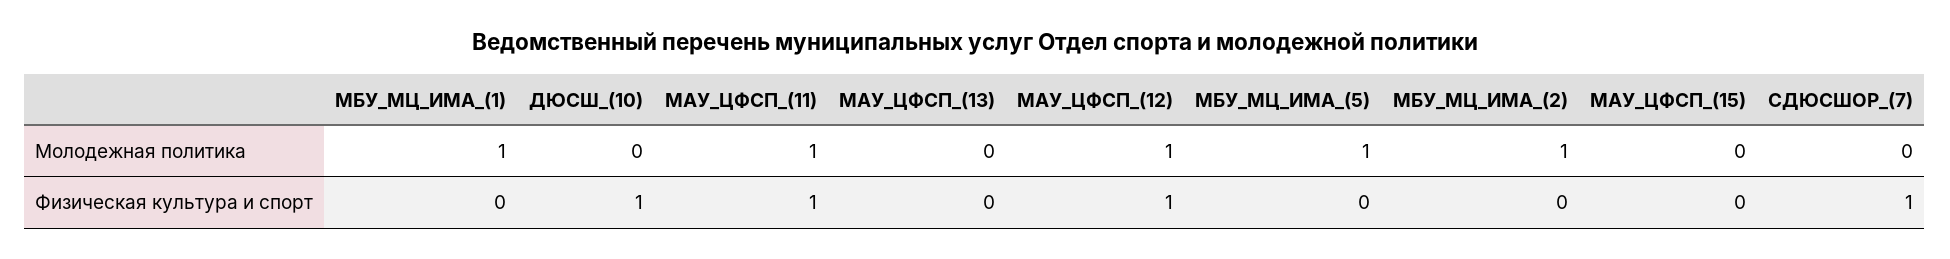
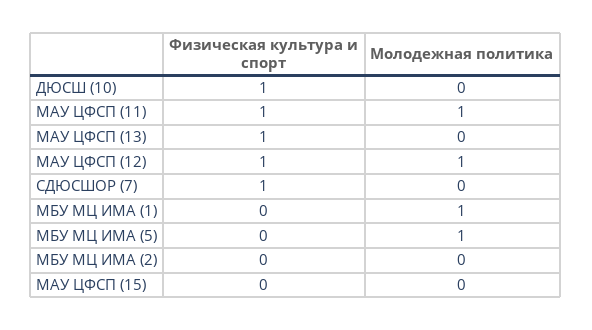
МБУ_МЦ_ИМА_(2), Молодежная политика: 1 -> 0
МАУ_ЦФСП_(13), Физическая культура и спорт: 0 -> 1

